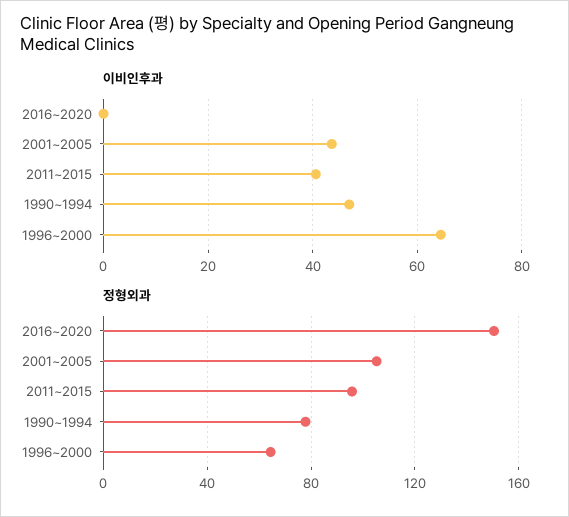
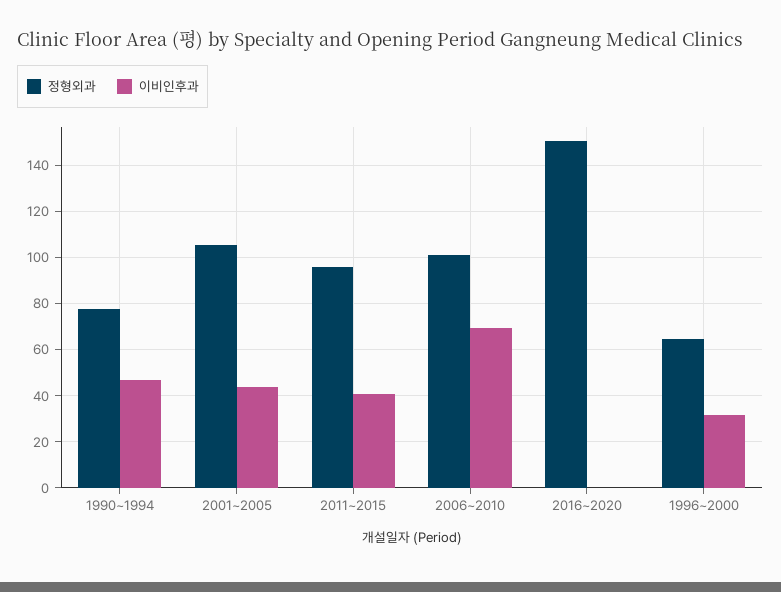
이비인후과, 1996~2000: 64 -> 30
정형외과, 2006~2010: none -> 100
이비인후과, 2006~2010: none -> 70

